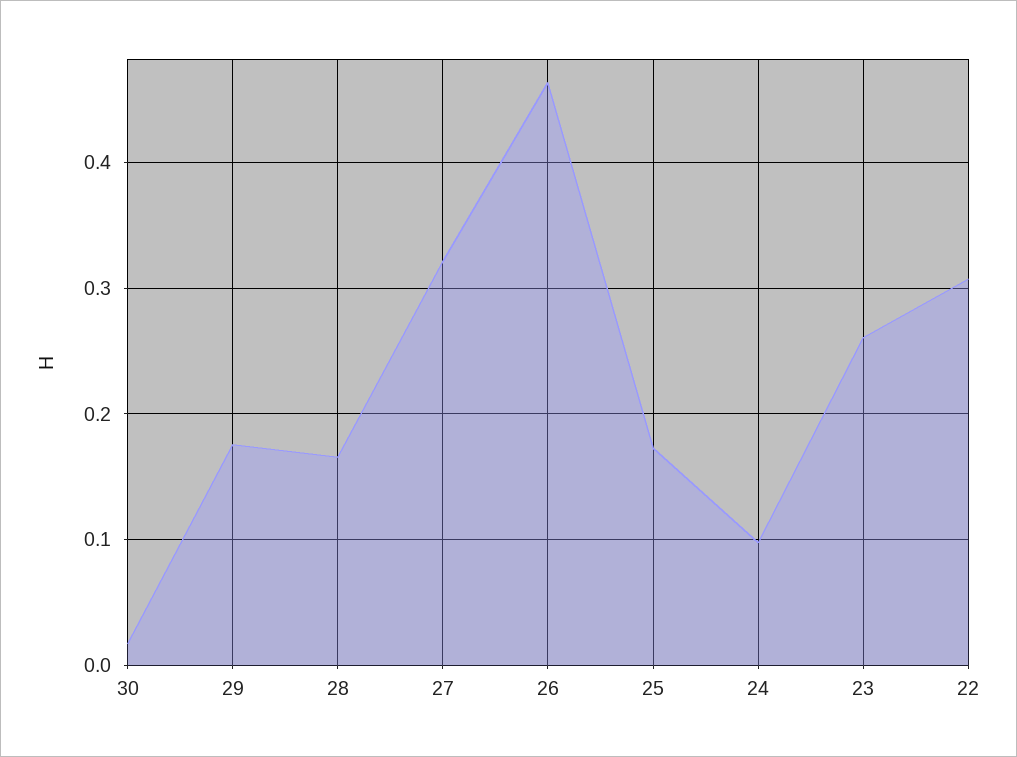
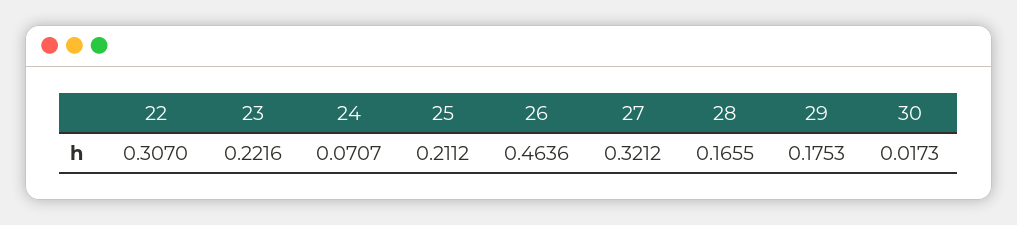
25: 0.17 -> 0.2112
24: 0.1 -> 0.0707
23: 0.26 -> 0.2216

